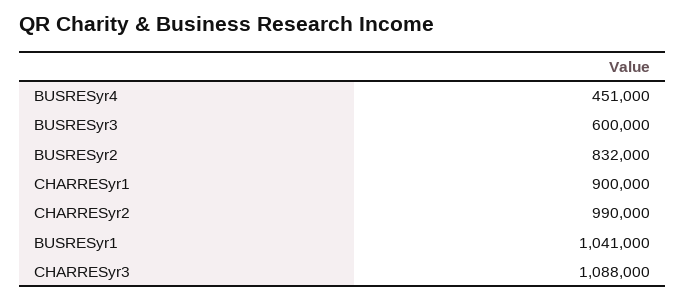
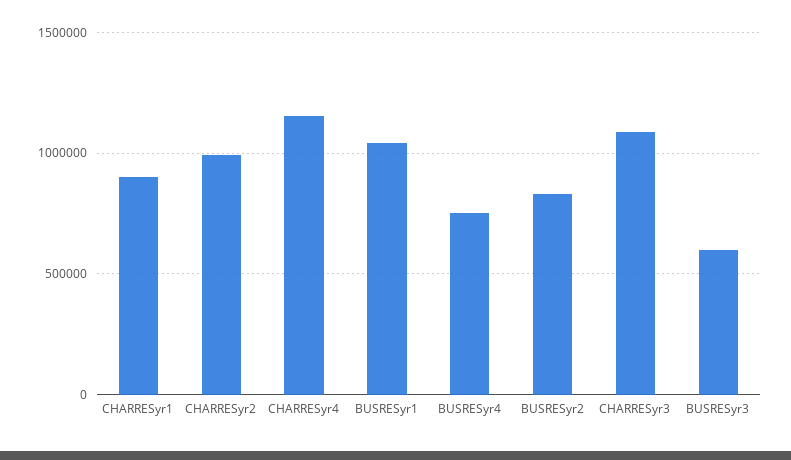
BUSRESyr4: 451000 -> 750000
CHARRESyr4: none -> 1150000

